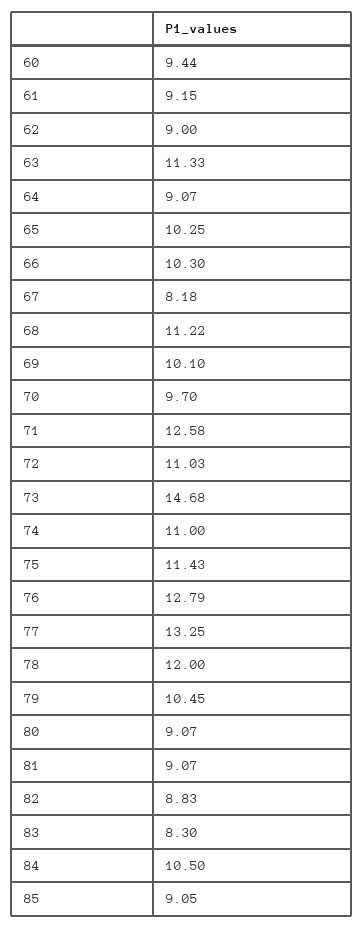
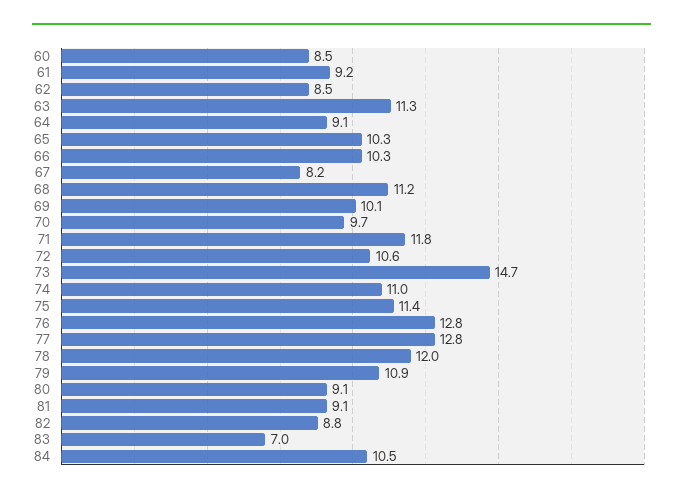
60: 9.44 -> 8.5
62: 9 -> 8.5
71: 12.58 -> 11.8
72: 11.03 -> 10.6
77: 13.25 -> 12.8
79: 10.45 -> 10.9
83: 8.3 -> 7
85: 9.05 -> none

